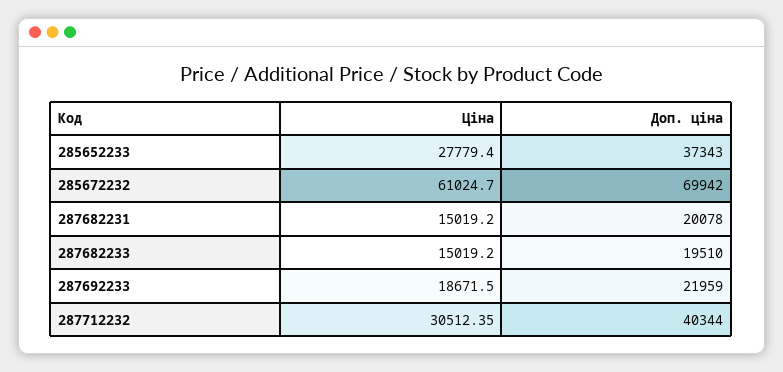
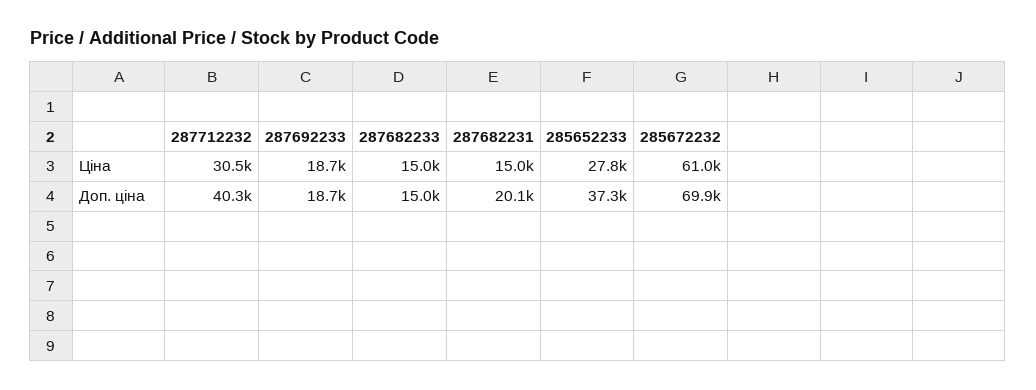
Доп. ціна, 287682233: 19510 -> 15000
Доп. ціна, 287692233: 21959 -> 18700

